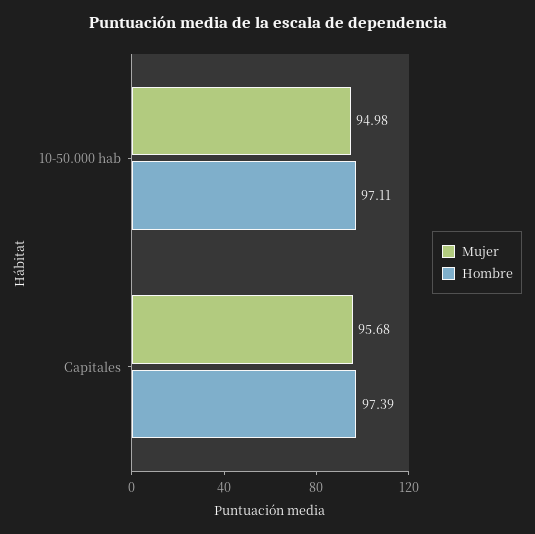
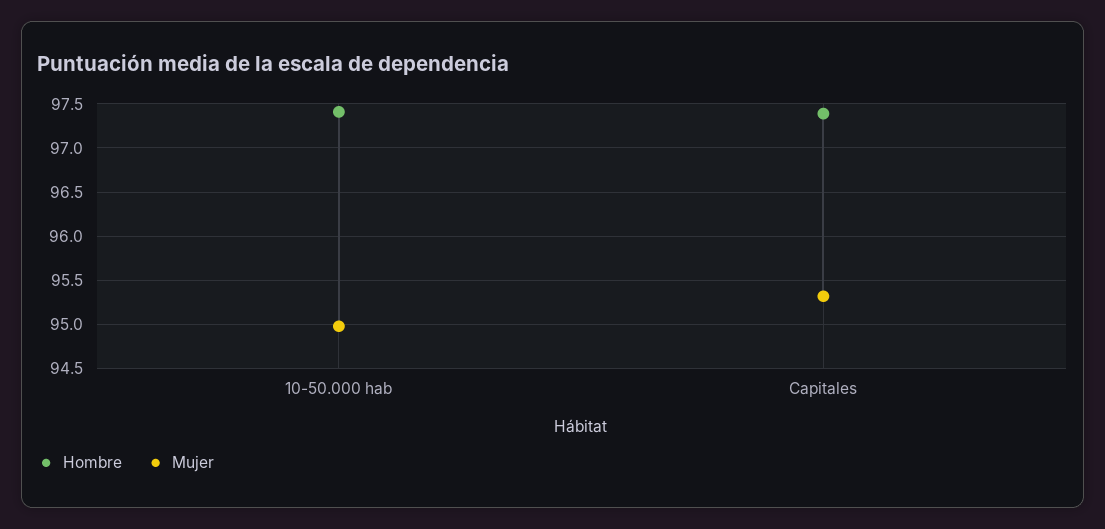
Hombre, 10-50.000 hab: 97.11 -> 97.4
Mujer, Capitales: 95.68 -> 95.3

